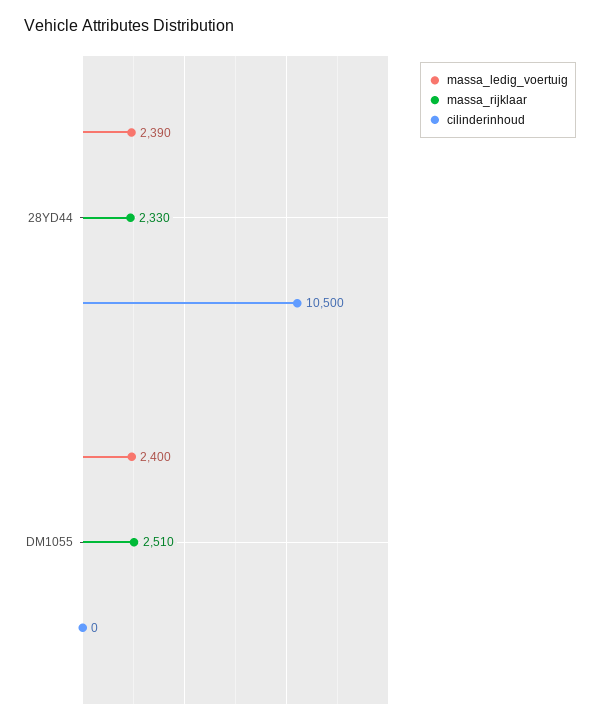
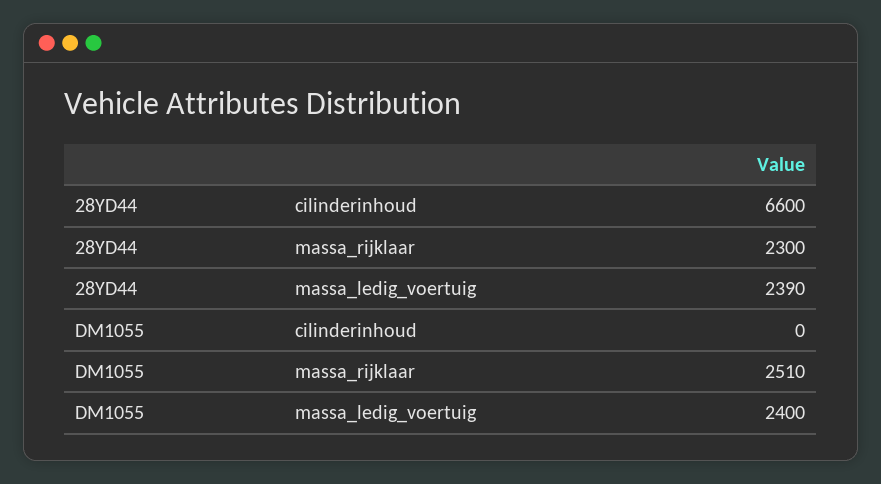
massa_rijklaar, 28YD44: 2330 -> 2300
cilinderinhoud, 28YD44: 10500 -> 6600

